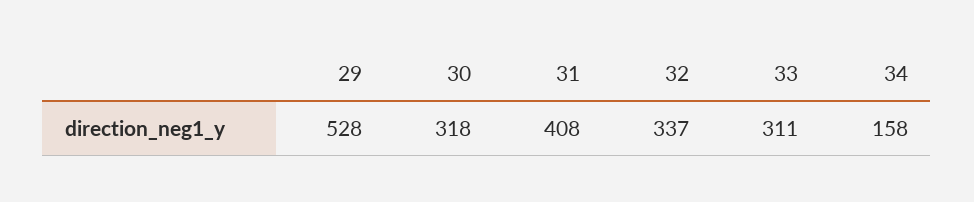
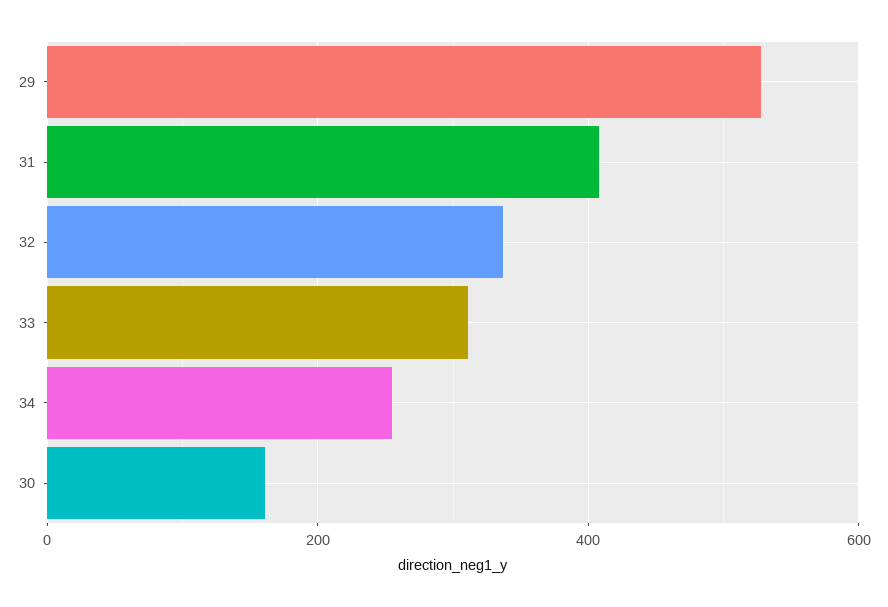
30: 318 -> 160
34: 158 -> 260

